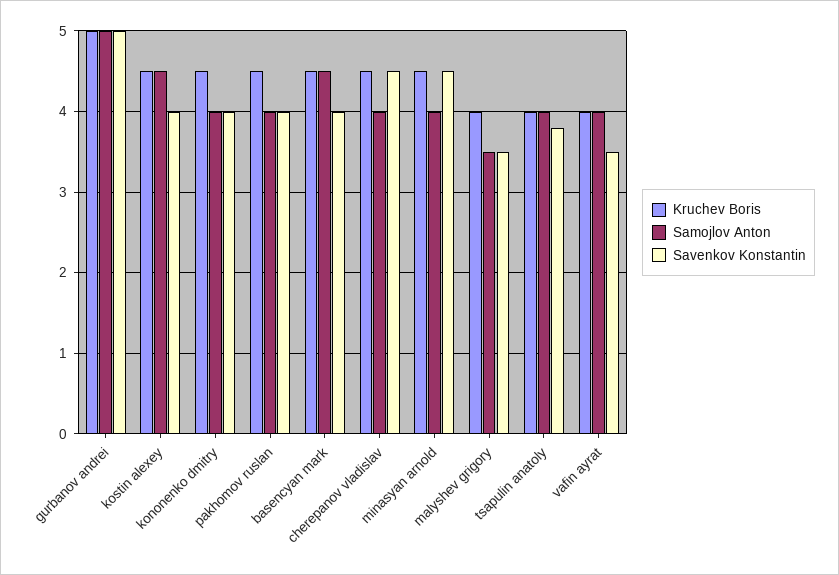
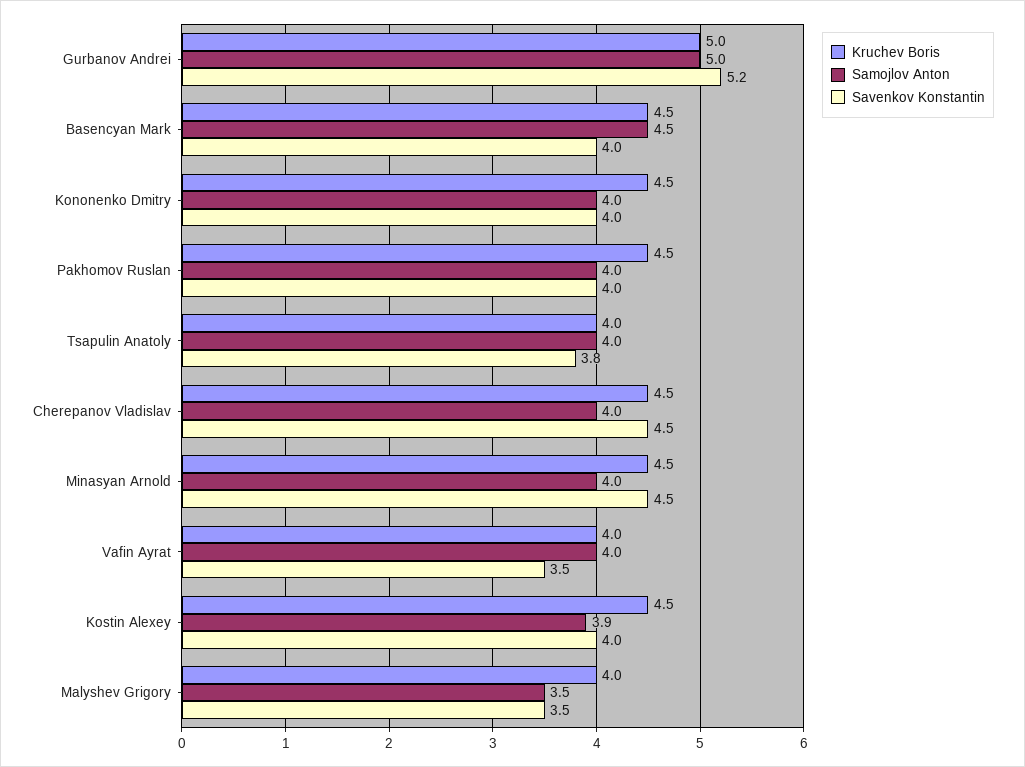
Savenkov Konstantin, gurbanov andrei: 5 -> 5.2
Samojlov Anton, kostin alexey: 4.5 -> 3.9

